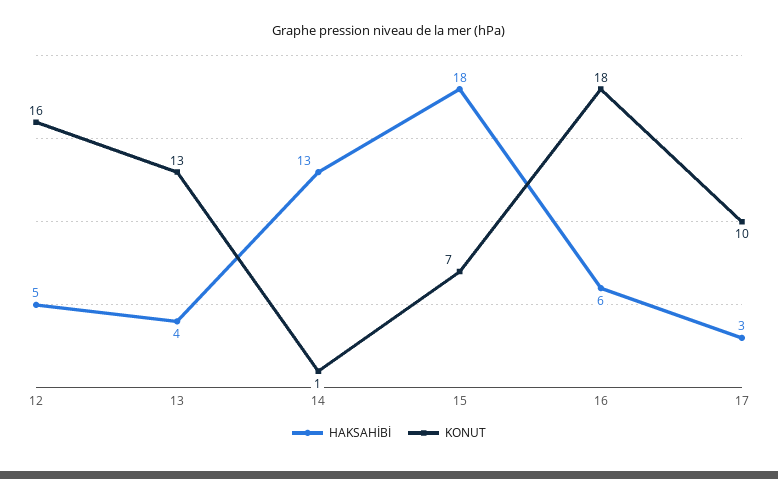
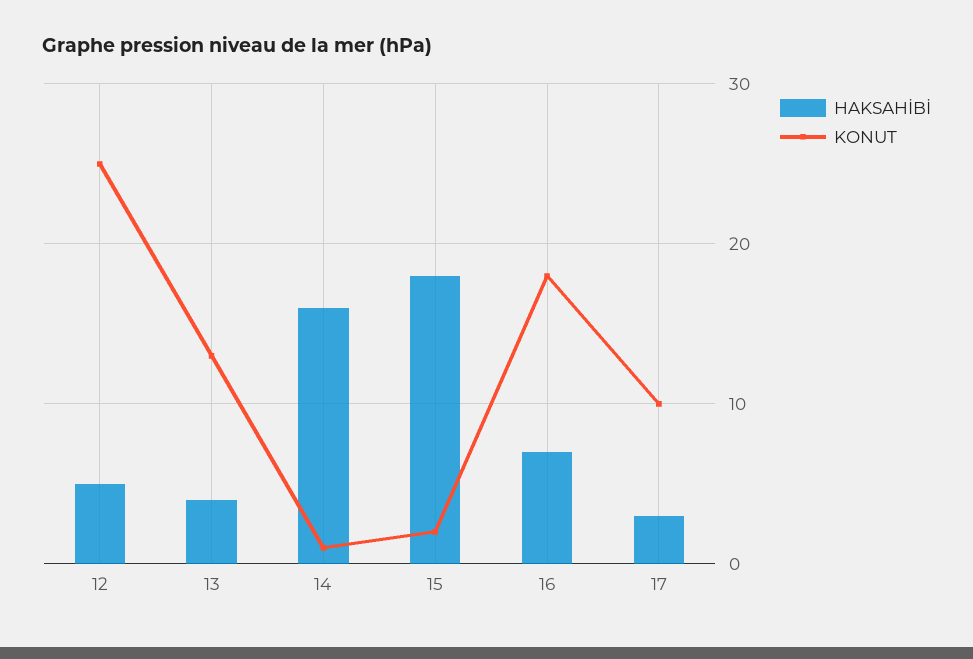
KONUT, 12: 16 -> 25
HAKSAHİBİ, 14: 13 -> 16
KONUT, 15: 7 -> 2
HAKSAHİBİ, 16: 6 -> 7

